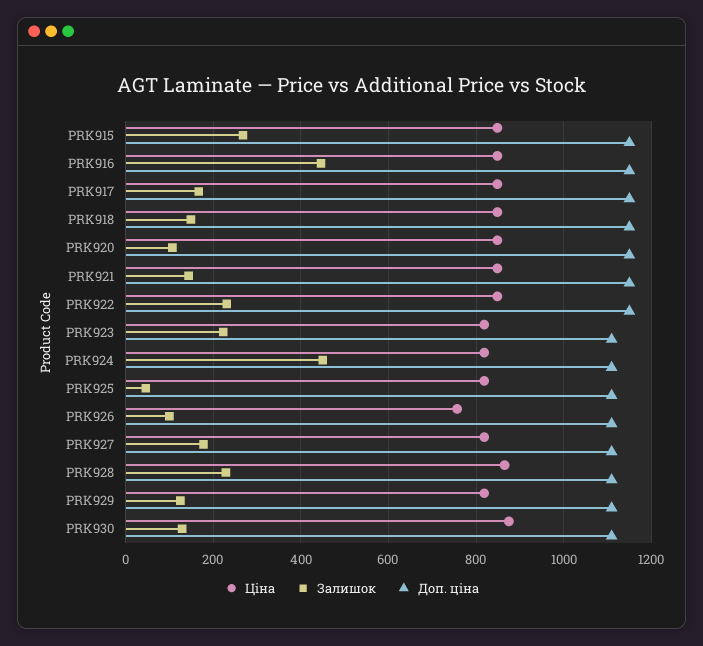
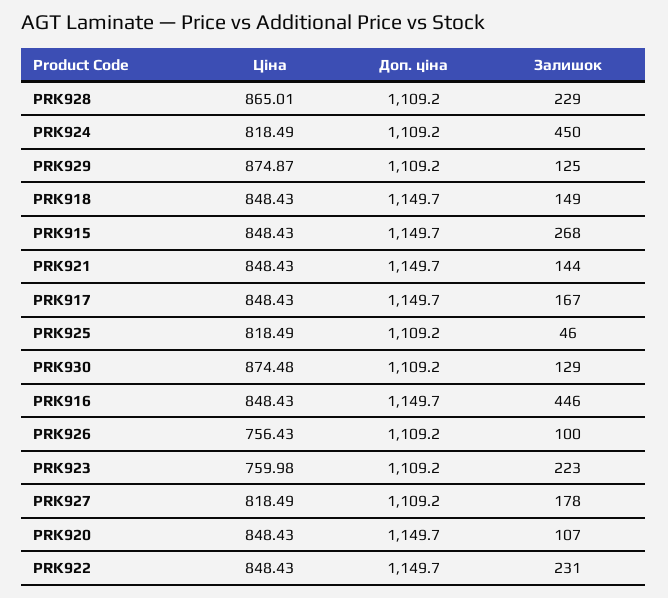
Ціна, PRK923: 820 -> 759.98
Ціна, PRK929: 820 -> 874.87

